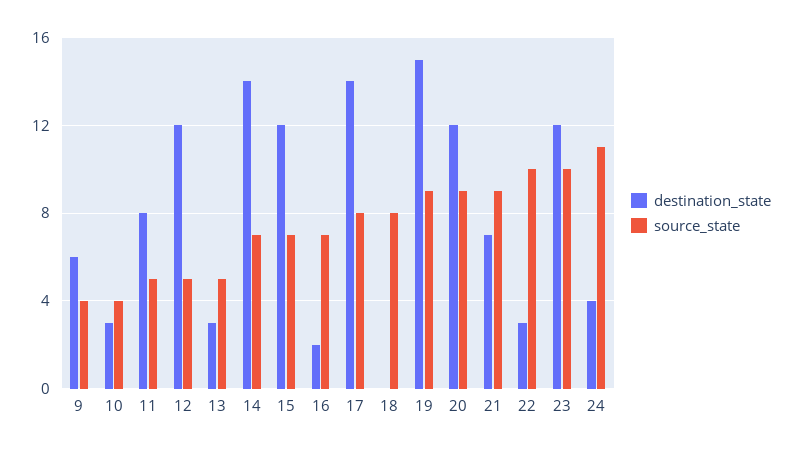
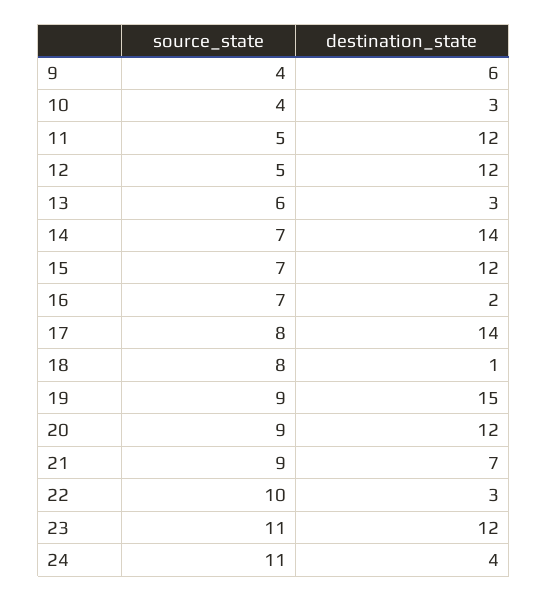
destination_state, 11: 8 -> 12
source_state, 13: 5 -> 6
destination_state, 18: 0 -> 1
source_state, 23: 10 -> 11

